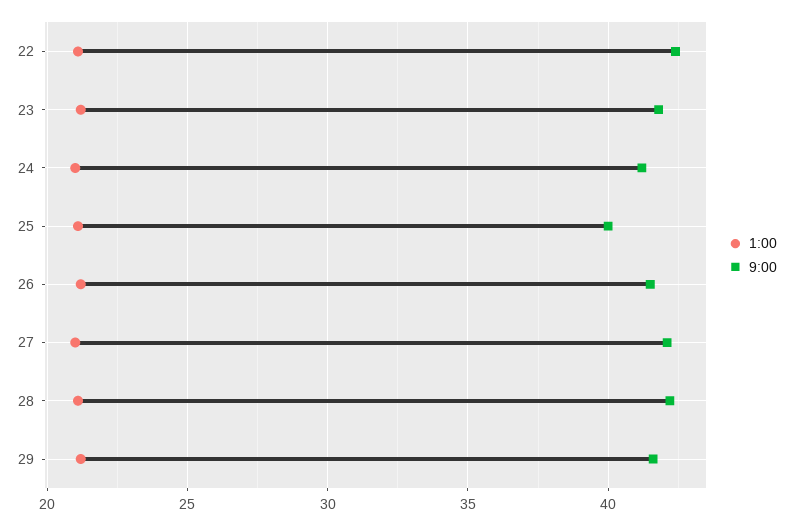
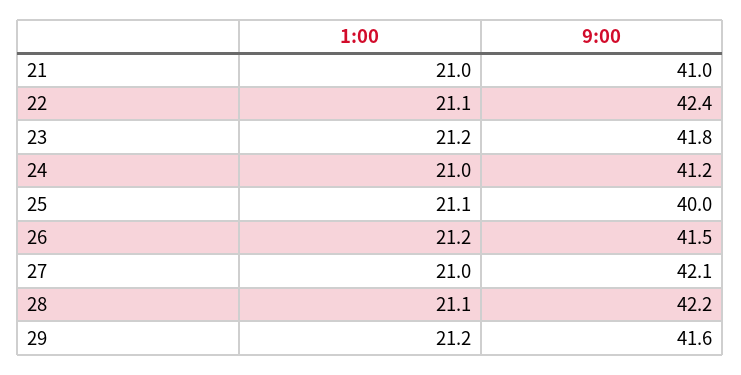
1:00, 21: none -> 21
9:00, 21: none -> 41

